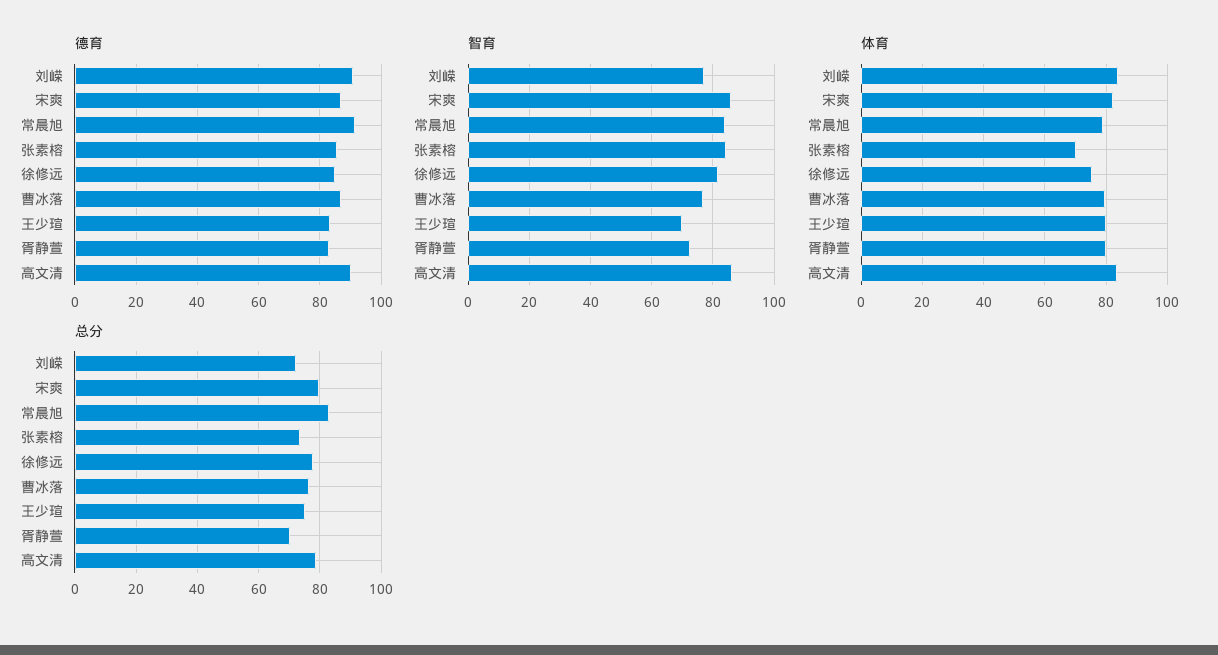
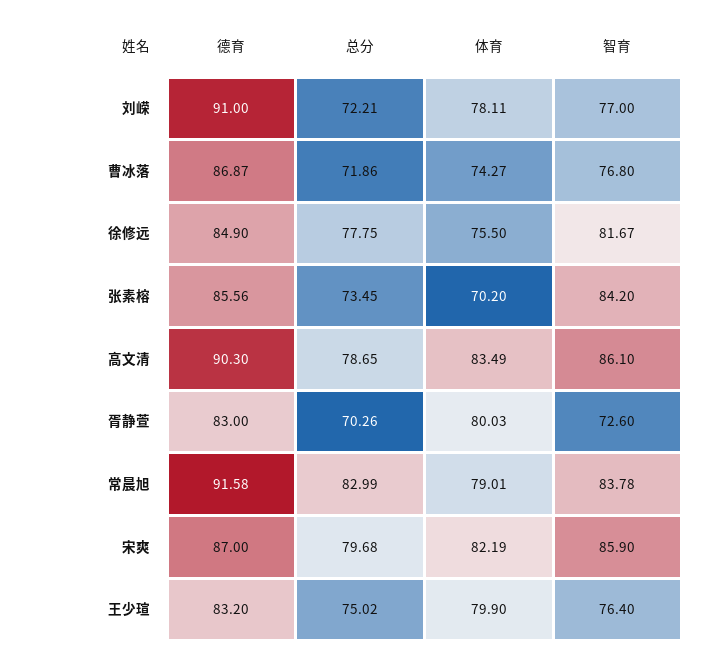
智育, 王少瑄: 70 -> 76.4
体育, 刘嵘: 84 -> 78.11
体育, 曹冰落: 80 -> 74.27
总分, 曹冰落: 76 -> 71.86

